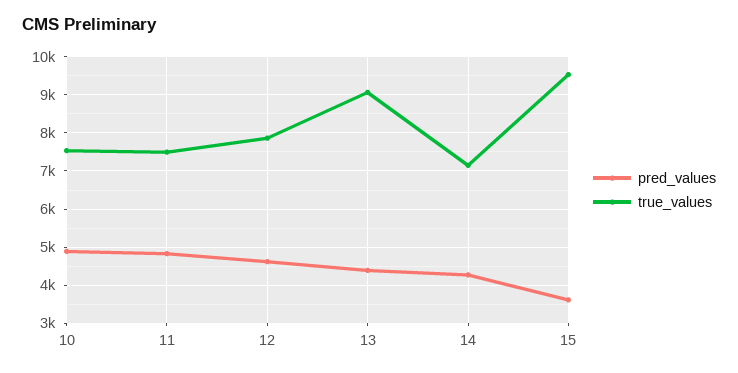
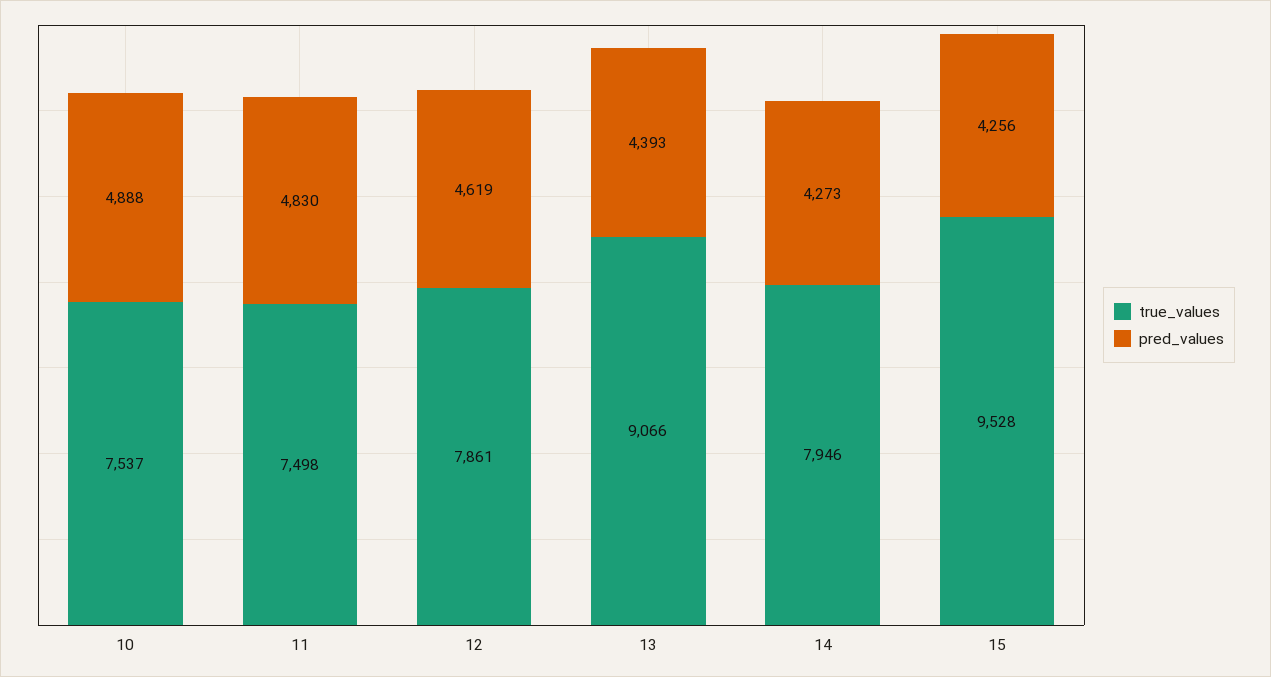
true_values, 14: 7200 -> 7946
pred_values, 15: 3600 -> 4256

